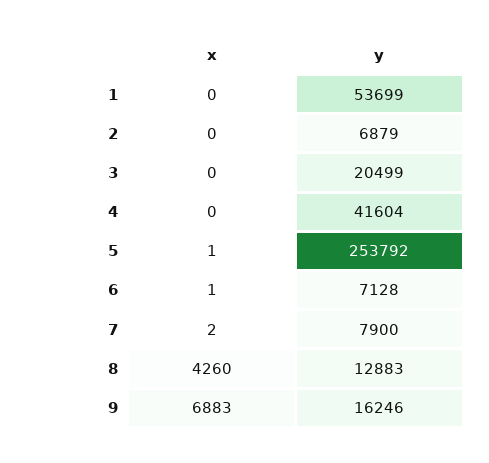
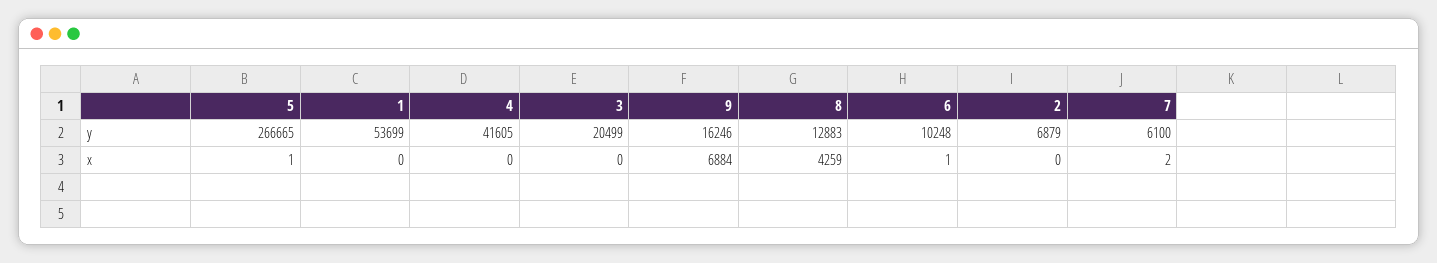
y, 4: 41604 -> 41605
y, 5: 253792 -> 266665
y, 6: 7128 -> 10248
y, 7: 7900 -> 6100
x, 8: 4260 -> 4259
x, 9: 6883 -> 6884

